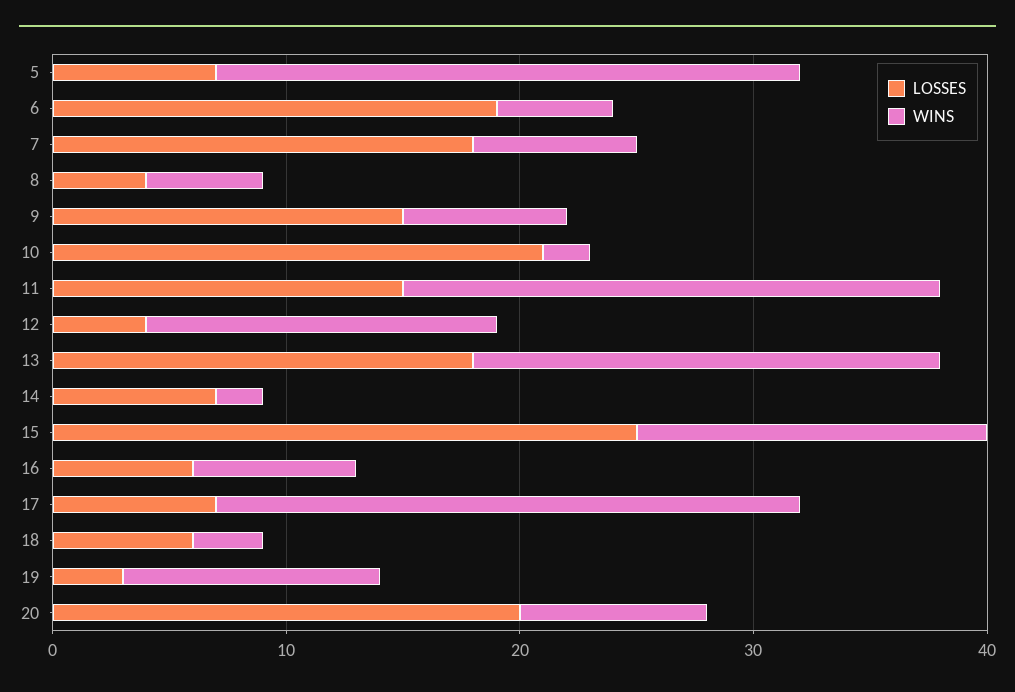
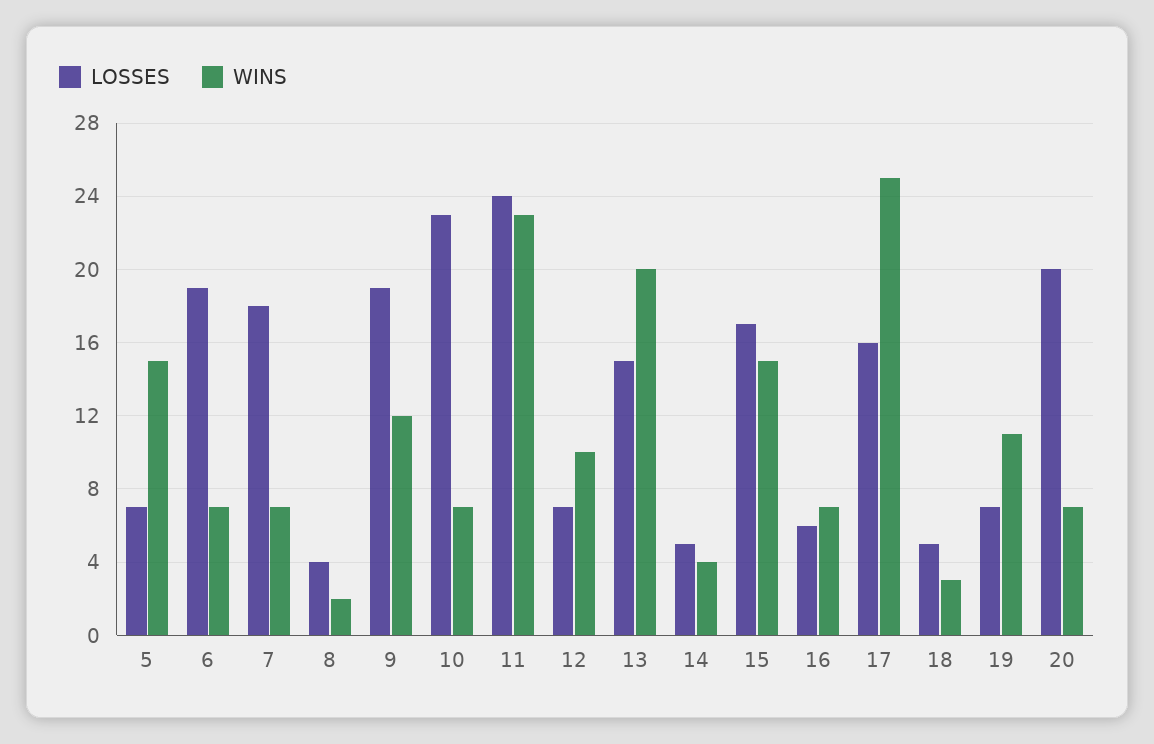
WINS, 5: 25 -> 15
WINS, 6: 5 -> 7
WINS, 8: 5 -> 2
LOSSES, 9: 15 -> 19
WINS, 9: 7 -> 12
LOSSES, 10: 21 -> 23
WINS, 10: 2 -> 7
LOSSES, 11: 15 -> 24
LOSSES, 12: 4 -> 7
WINS, 12: 15 -> 10
LOSSES, 13: 18 -> 15
LOSSES, 14: 7 -> 5
WINS, 14: 2 -> 4
LOSSES, 15: 25 -> 17
LOSSES, 17: 7 -> 16
LOSSES, 18: 6 -> 5
LOSSES, 19: 3 -> 7
WINS, 20: 8 -> 7

